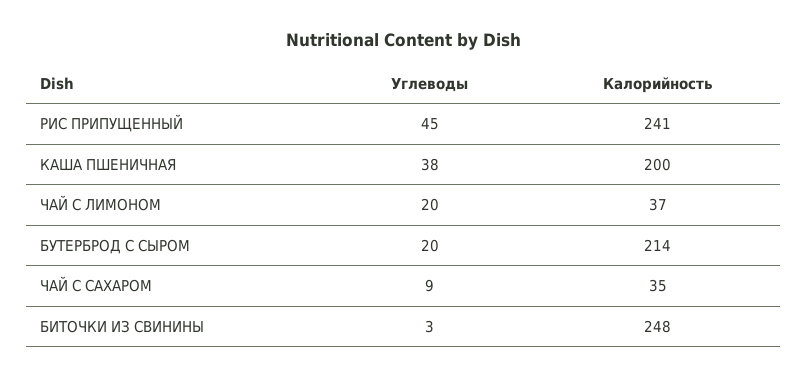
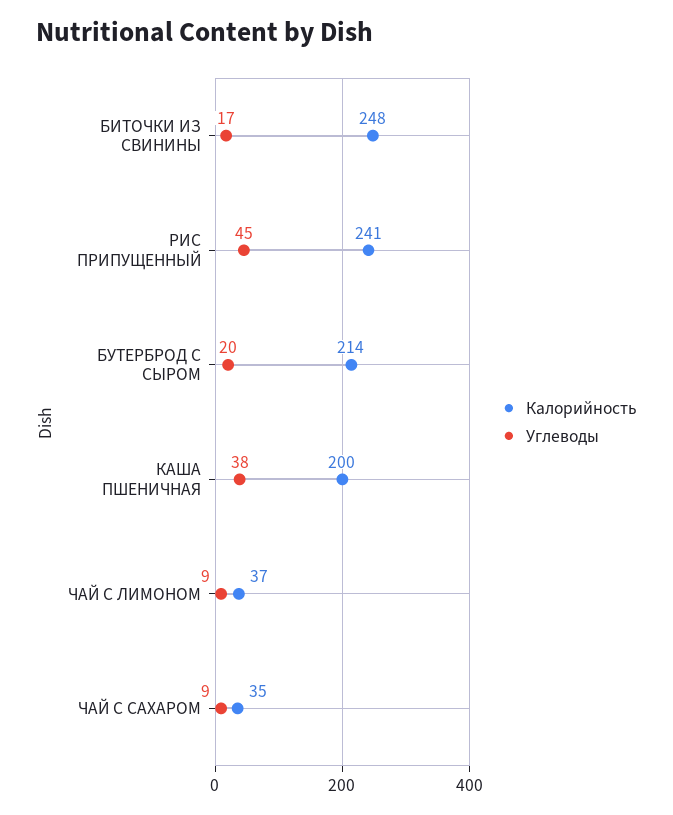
Углеводы, ЧАЙ С ЛИМОНОМ: 20 -> 9
Углеводы, БИТОЧКИ ИЗ СВИНИНЫ: 3 -> 17

